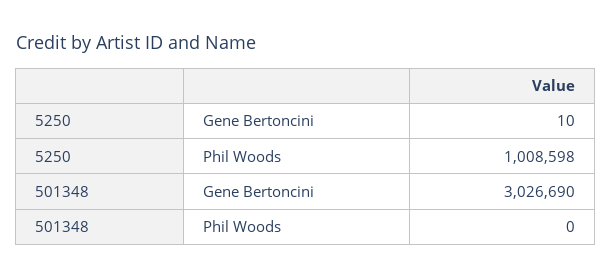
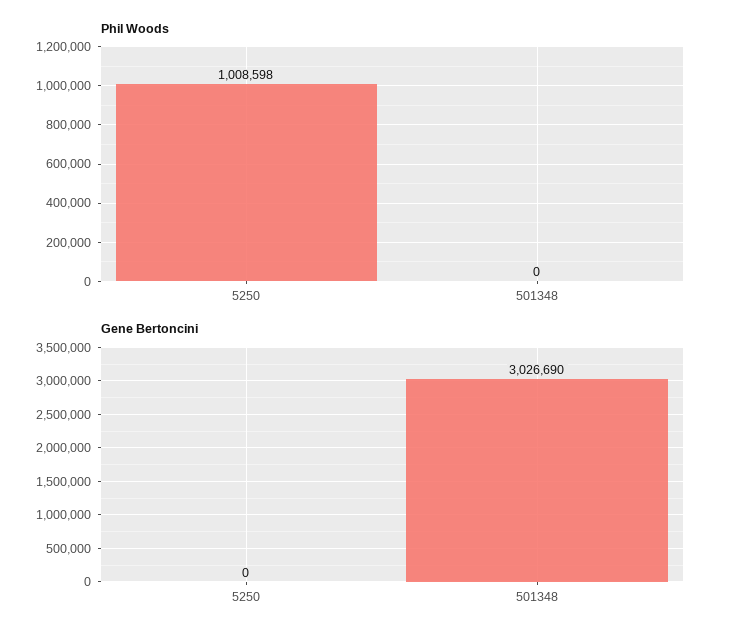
Gene Bertoncini, 5250: 10 -> 0

